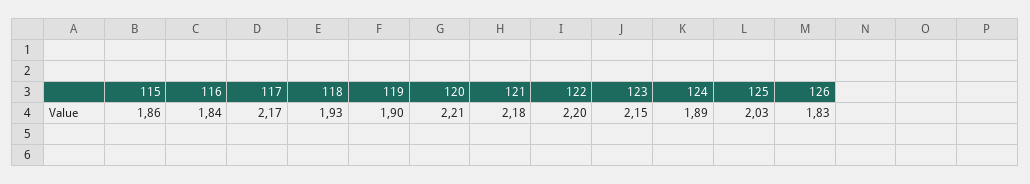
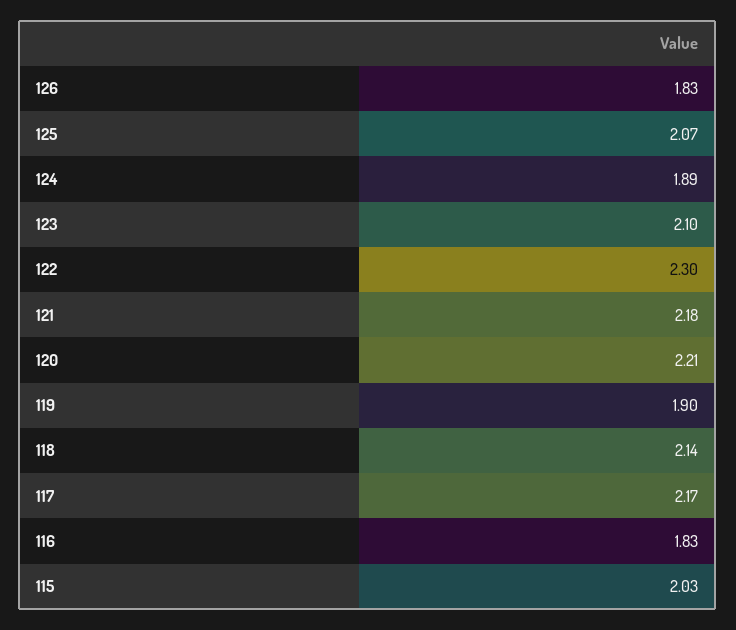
115: 1.86 -> 2.03
116: 1.84 -> 1.83
118: 1.93 -> 2.14
122: 2.2 -> 2.3
123: 2.15 -> 2.1
125: 2.03 -> 2.07

